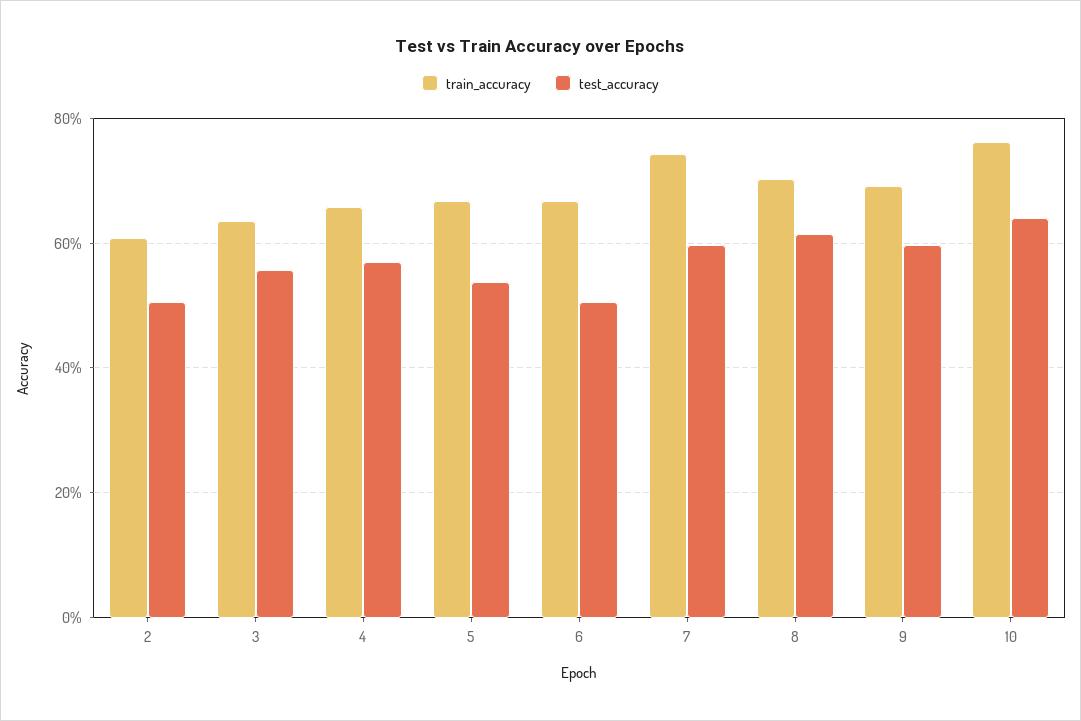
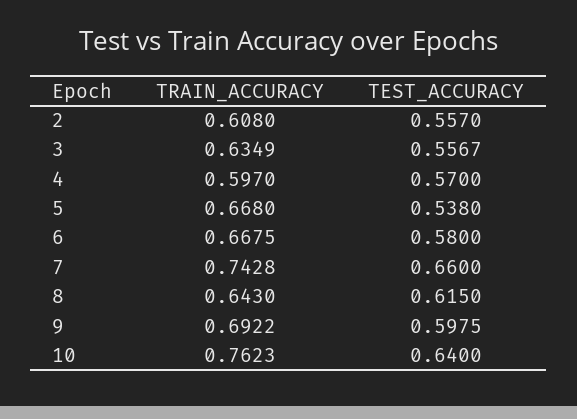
test_accuracy, 2: 0.5 -> 0.557
train_accuracy, 4: 0.66 -> 0.597
test_accuracy, 6: 0.5 -> 0.58
test_accuracy, 7: 0.6 -> 0.66
train_accuracy, 8: 0.7 -> 0.643

